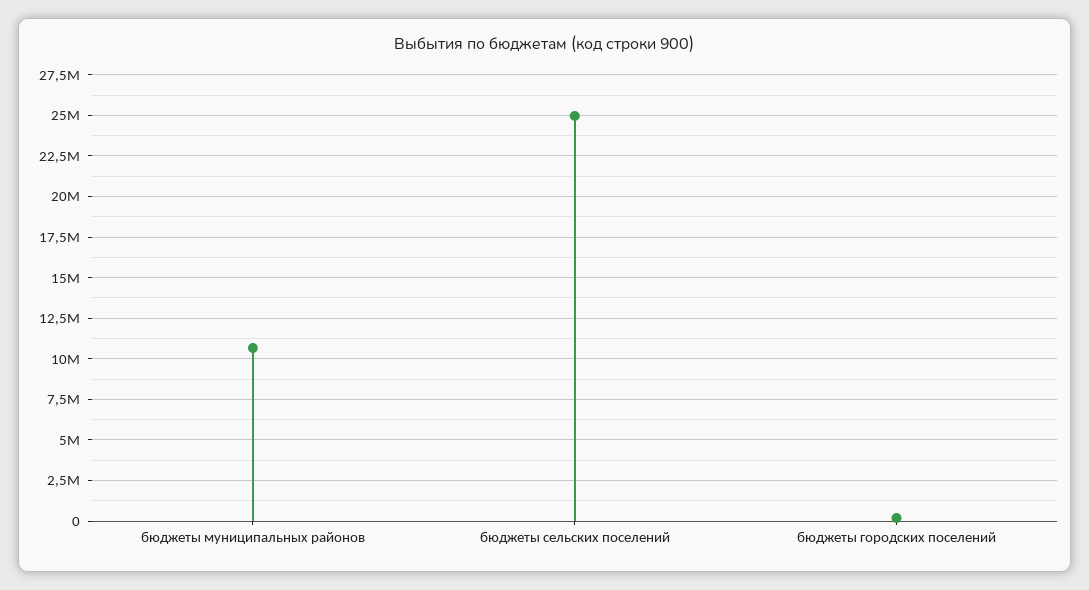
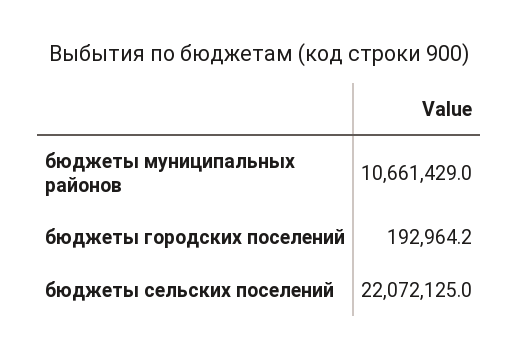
бюджеты сельских поселений: 25000000 -> 22072125

